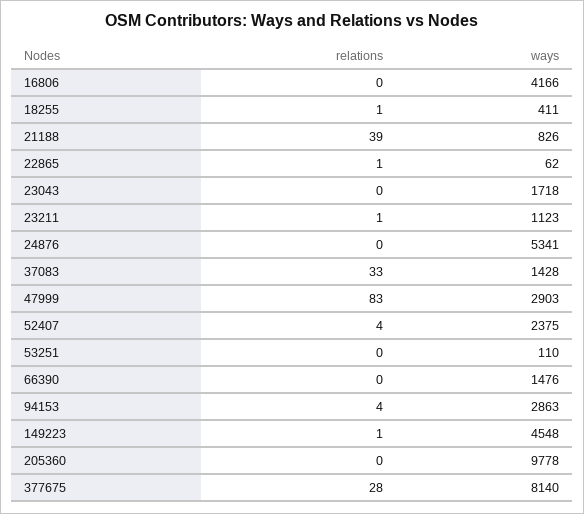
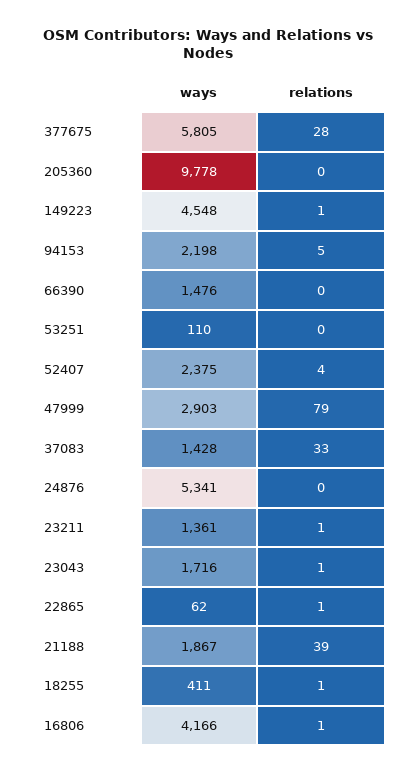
relations, 16806: 0 -> 1
ways, 21188: 826 -> 1867
relations, 23043: 0 -> 1
ways, 23043: 1718 -> 1716
ways, 23211: 1123 -> 1361
relations, 47999: 83 -> 79
relations, 94153: 4 -> 5
ways, 94153: 2863 -> 2198
ways, 377675: 8140 -> 5805

